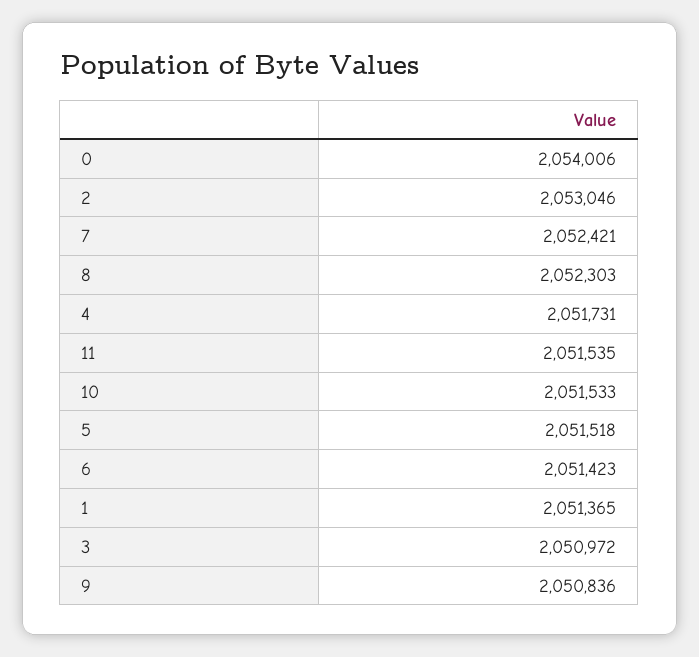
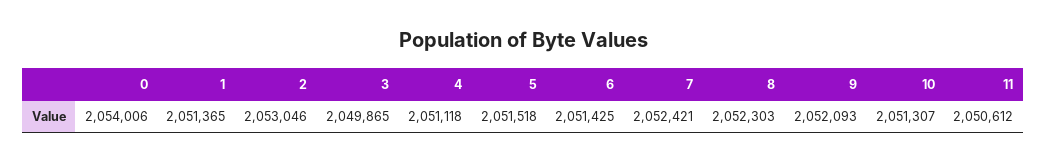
4: 2051731 -> 2051118
11: 2051535 -> 2050612
10: 2051533 -> 2051307
6: 2051423 -> 2051425
3: 2050972 -> 2049865
9: 2050836 -> 2052093

